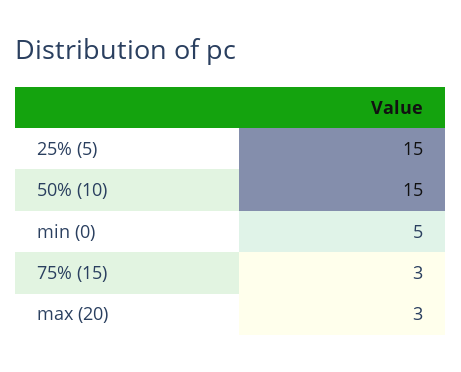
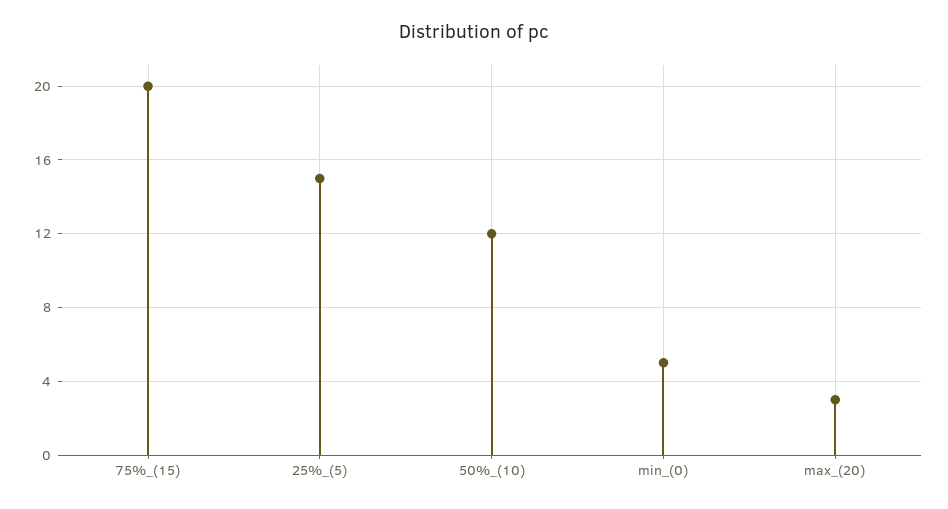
50% (10): 15 -> 12
75% (15): 3 -> 20

